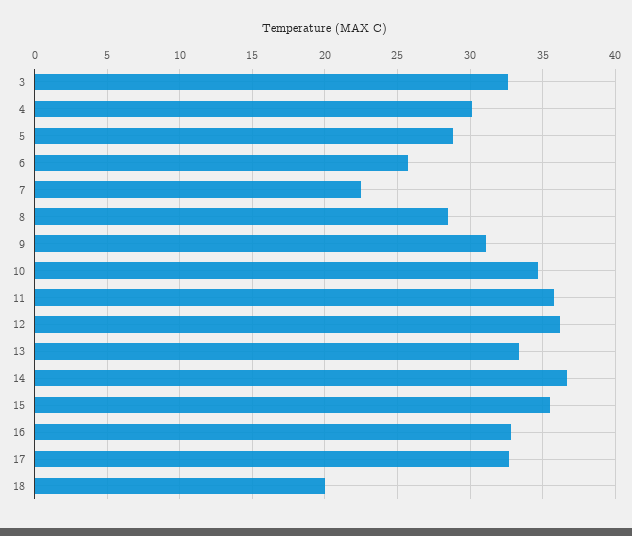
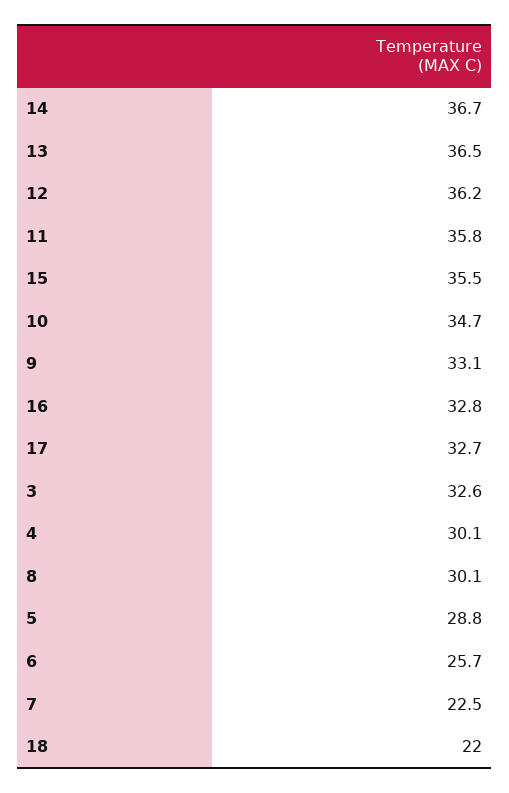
8: 28.5 -> 30.1
9: 31 -> 33.1
13: 33.5 -> 36.5
18: 20 -> 22

